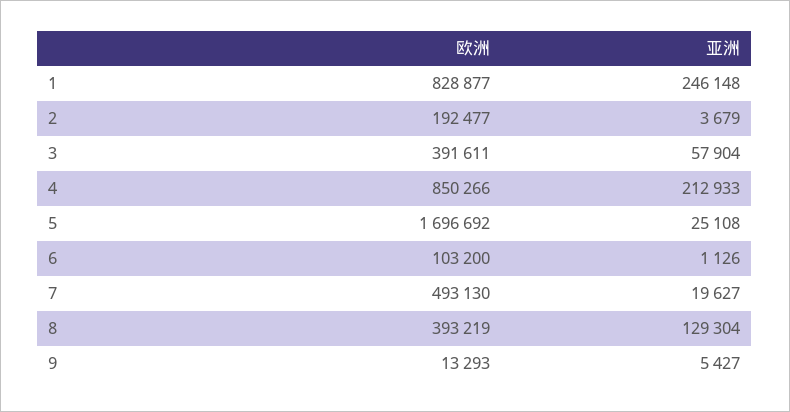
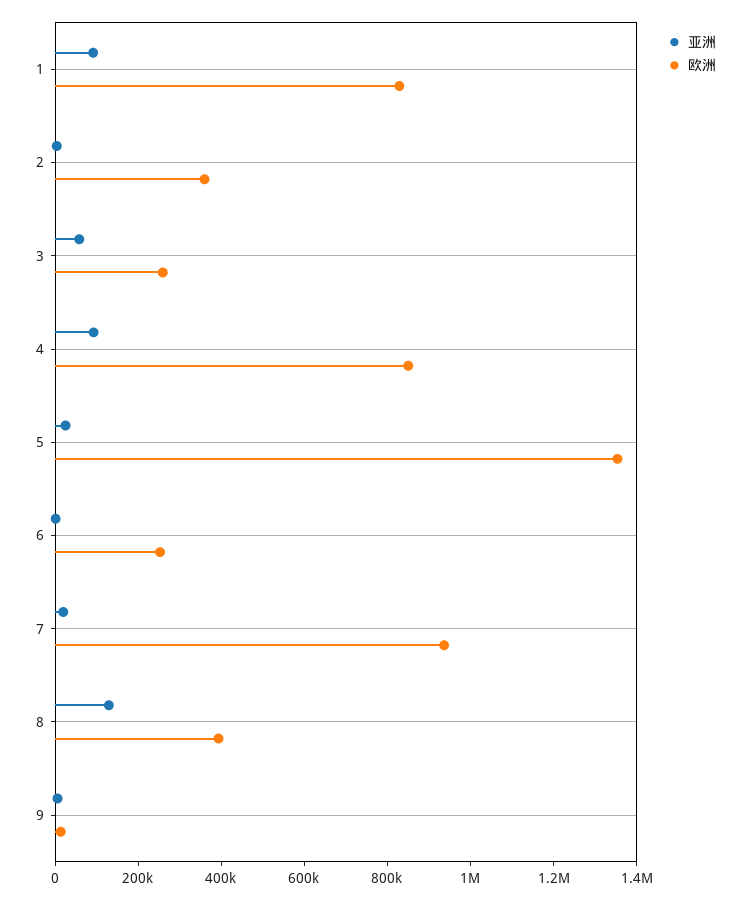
亚洲, 1: 246148 -> 100000
欧洲, 2: 192477 -> 350000
欧洲, 3: 391611 -> 250000
亚洲, 4: 212933 -> 100000
欧洲, 5: 1696692 -> 1350000
欧洲, 6: 103200 -> 250000
欧洲, 7: 493130 -> 950000

